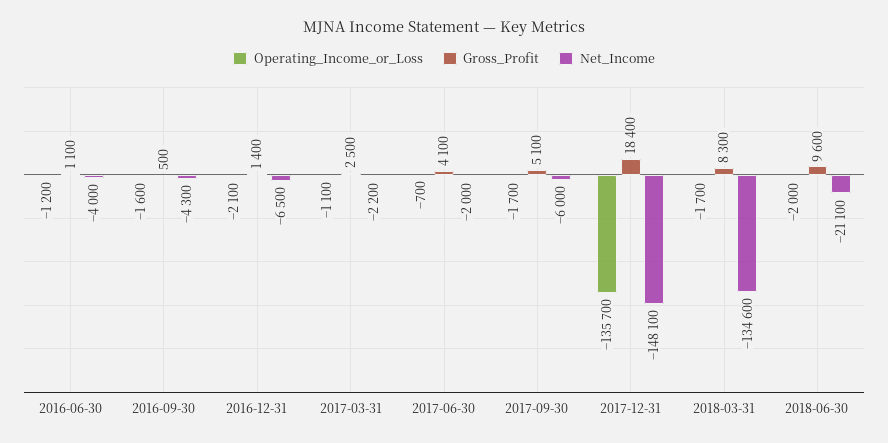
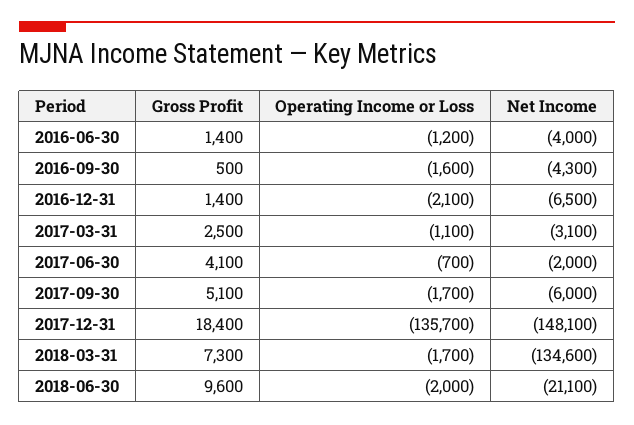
Gross_Profit, 2016-06-30: 1100 -> 1400
Net_Income, 2017-03-31: -2200 -> -3100
Gross_Profit, 2018-03-31: 8300 -> 7300

